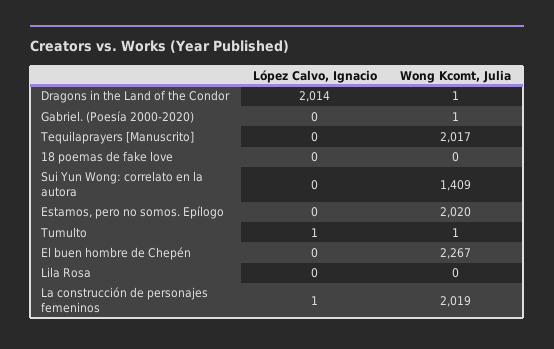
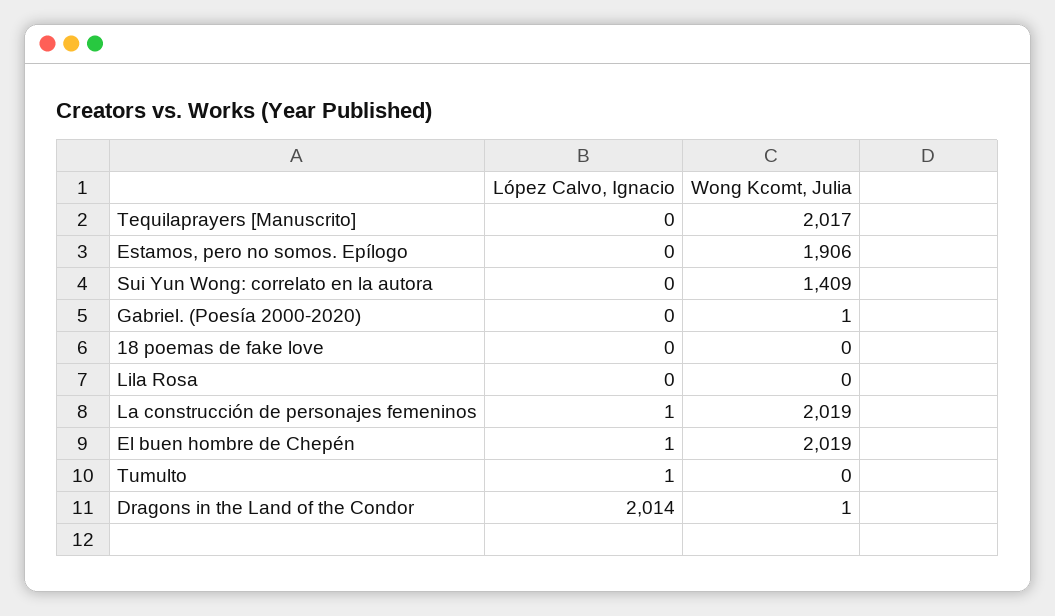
Wong Kcomt, Julia, Estamos, pero no somos. Epílogo: 2020 -> 1906
Wong Kcomt, Julia, Tumulto: 1 -> 0
López Calvo, Ignacio, El buen hombre de Chepén: 0 -> 1
Wong Kcomt, Julia, El buen hombre de Chepén: 2267 -> 2019

